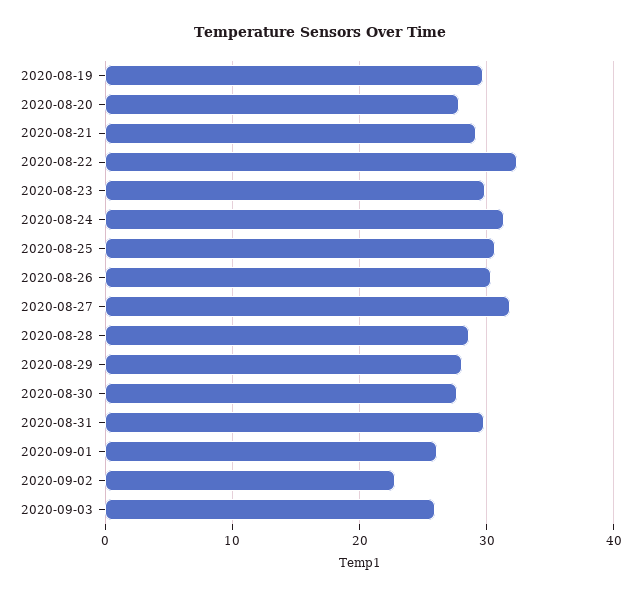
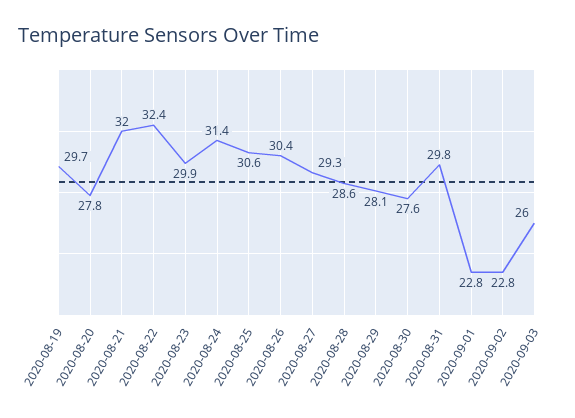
2020-08-21: 29 -> 32
2020-08-27: 32 -> 29.3
2020-09-01: 26 -> 22.8

